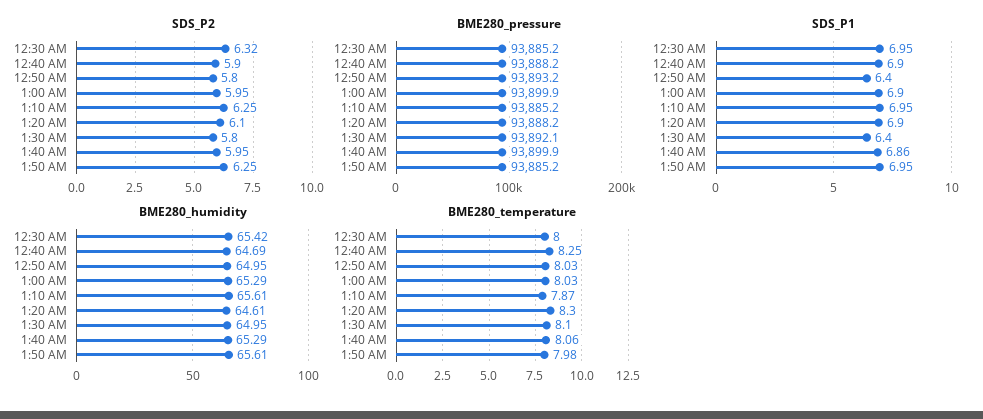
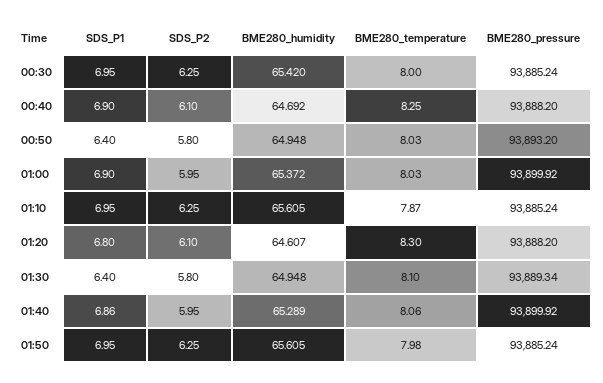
SDS_P2, 12:30 AM: 6.32 -> 6.25
SDS_P2, 12:40 AM: 5.9 -> 6.1
BME280_pressure, 1:30 AM: 93892.1 -> 93889.34
SDS_P1, 1:20 AM: 6.9 -> 6.8
BME280_humidity, 1:00 AM: 65.29 -> 65.372

